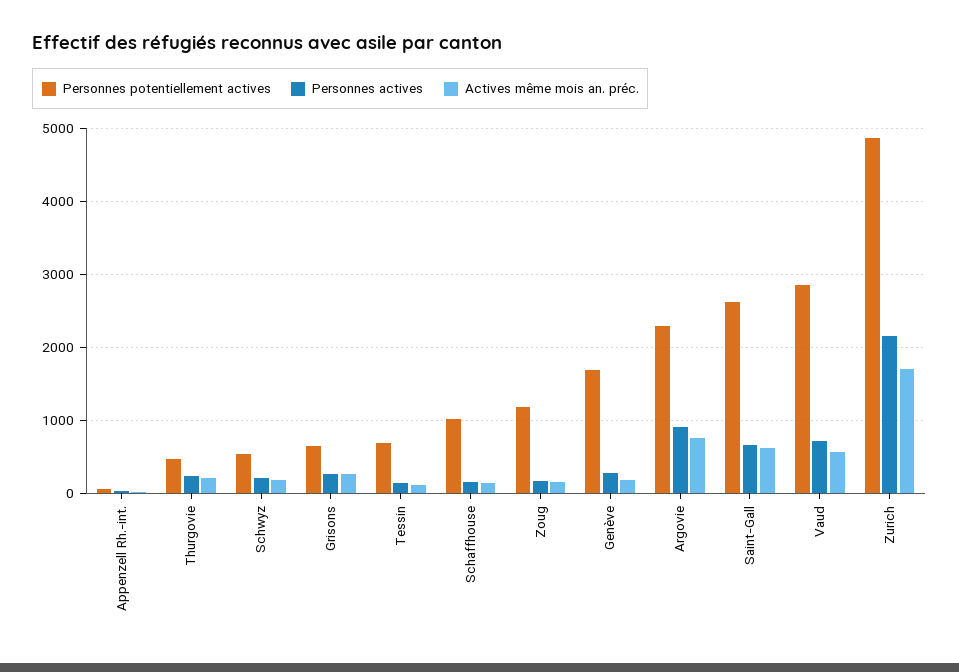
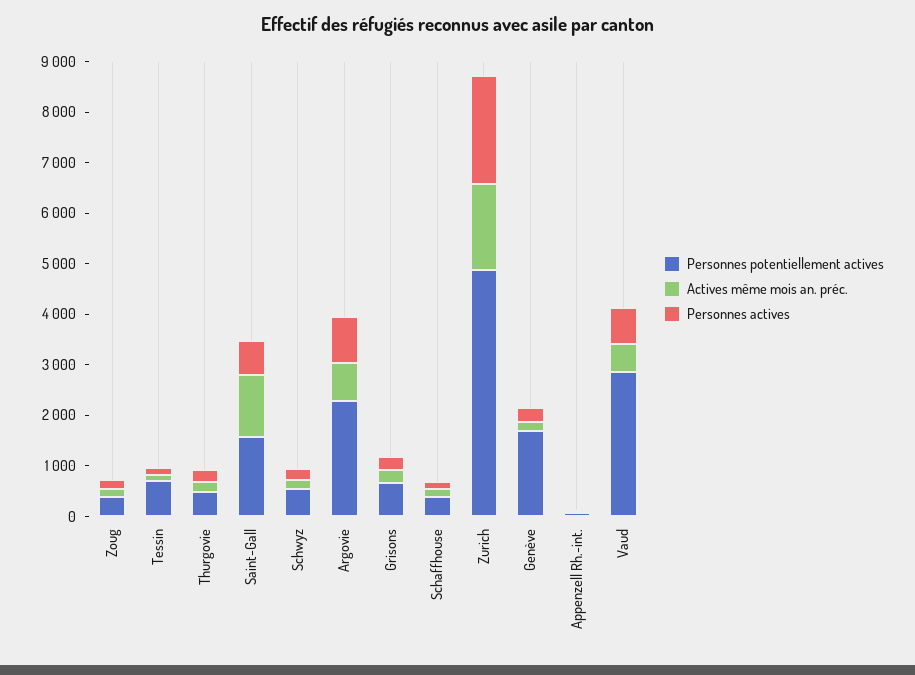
Personnes potentiellement actives, Schaffhouse: 1000 -> 400
Personnes potentiellement actives, Zoug: 1200 -> 400
Personnes potentiellement actives, Saint-Gall: 2600 -> 1600
Actives même mois an. préc., Saint-Gall: 600 -> 1200

